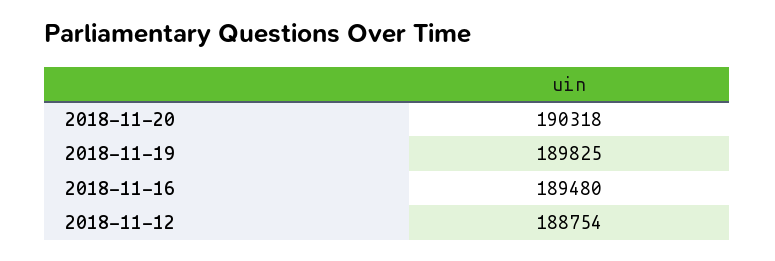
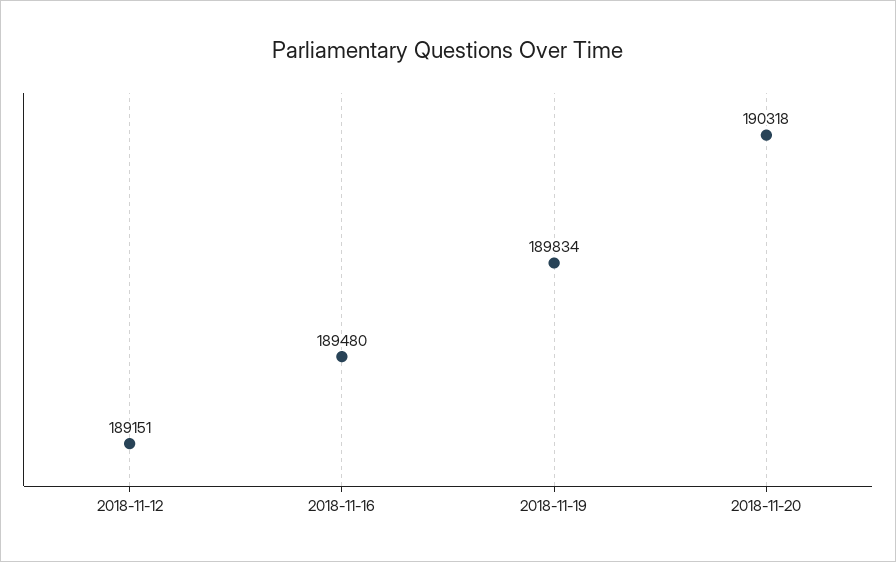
2018-11-19: 189825 -> 189834
2018-11-12: 188754 -> 189151

